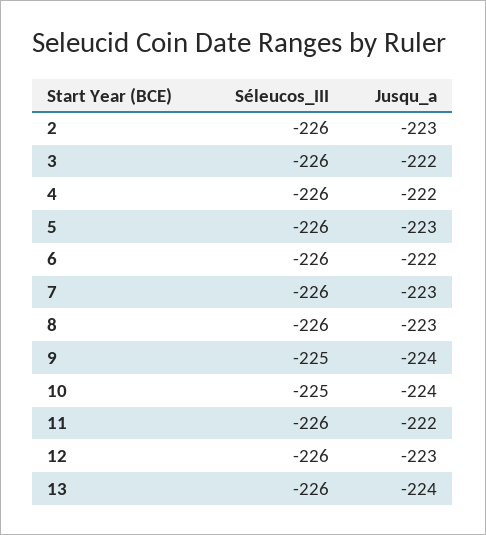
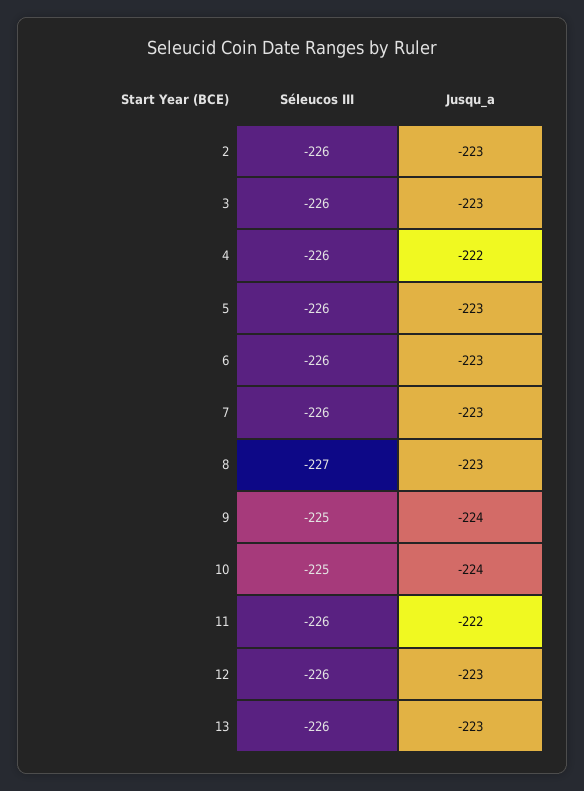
Jusqu_a, 3: -222 -> -223
Jusqu_a, 6: -222 -> -223
Séleucos_III, 8: -226 -> -227
Jusqu_a, 13: -224 -> -223

